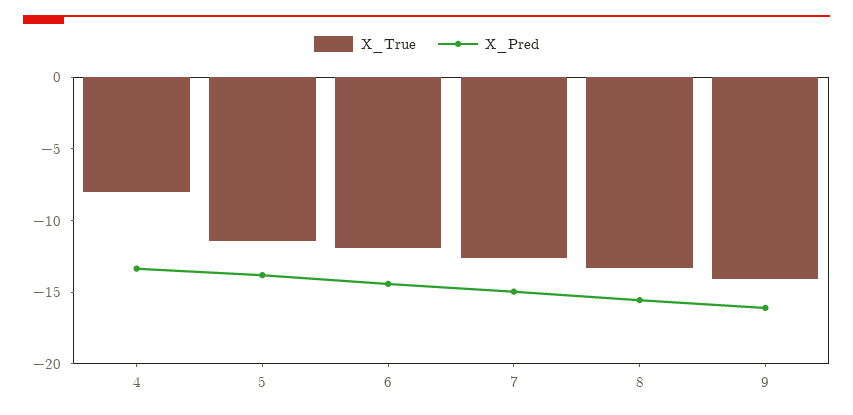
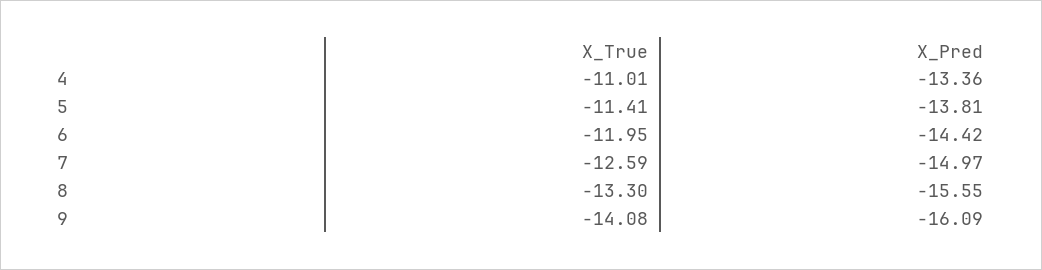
X_True, 4: -8 -> -11.01

